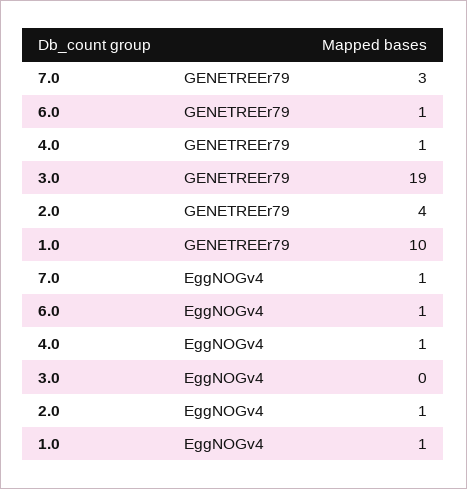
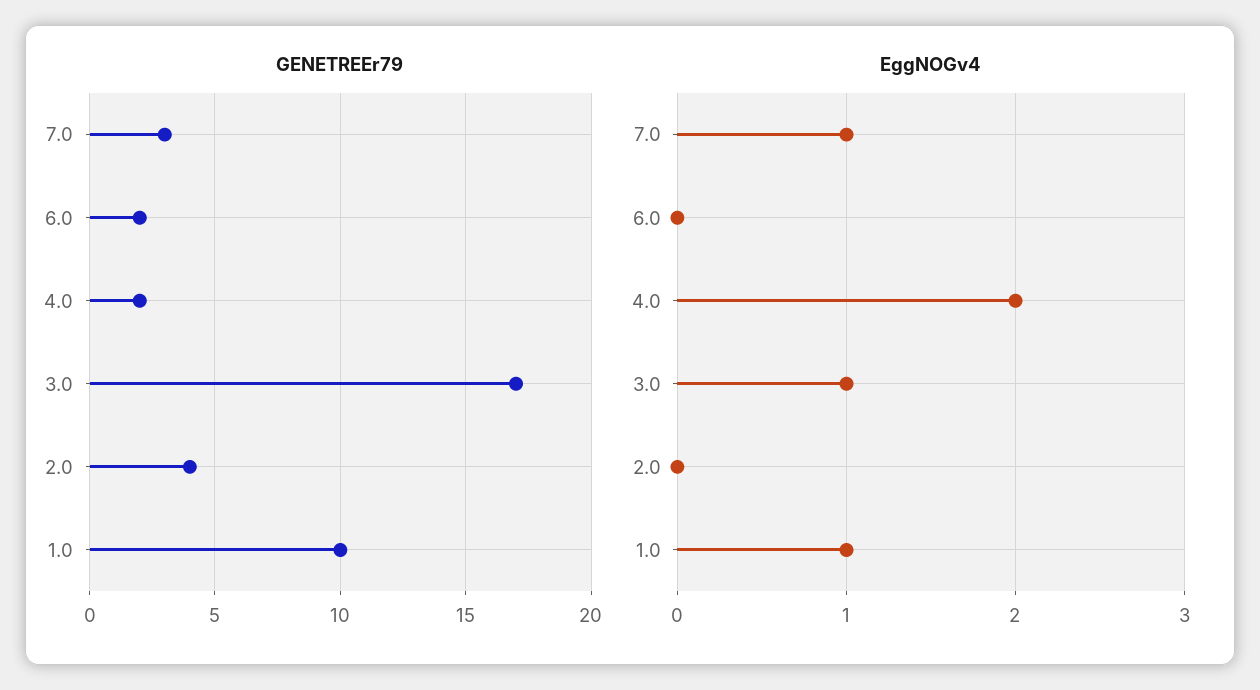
GENETREEr79, 6.0: 1 -> 2
GENETREEr79, 4.0: 1 -> 2
GENETREEr79, 3.0: 19 -> 17
EggNOGv4, 6.0: 1 -> 0
EggNOGv4, 4.0: 1 -> 2
EggNOGv4, 3.0: 0 -> 1
EggNOGv4, 2.0: 1 -> 0

